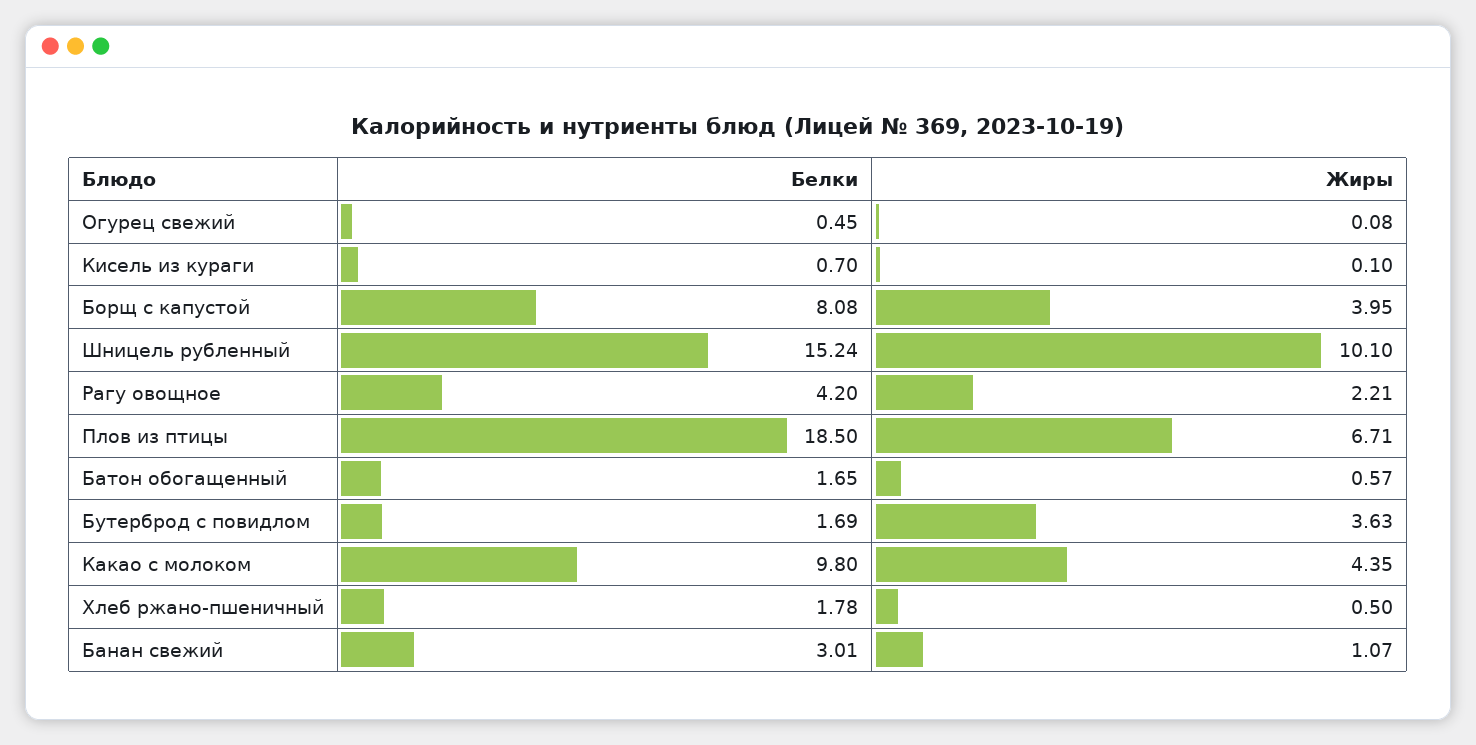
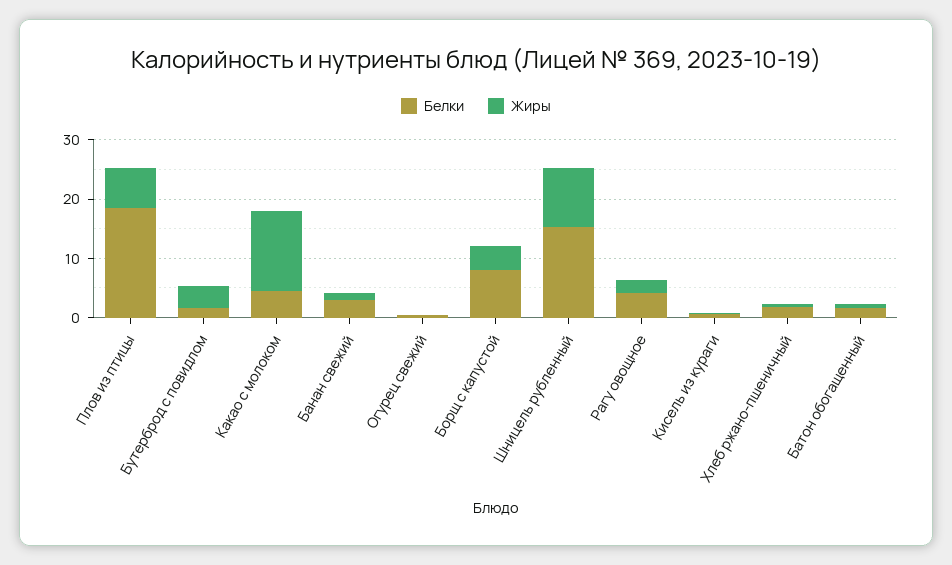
Белки, Какао с молоком: 9.8 -> 4
Жиры, Какао с молоком: 4.35 -> 14

